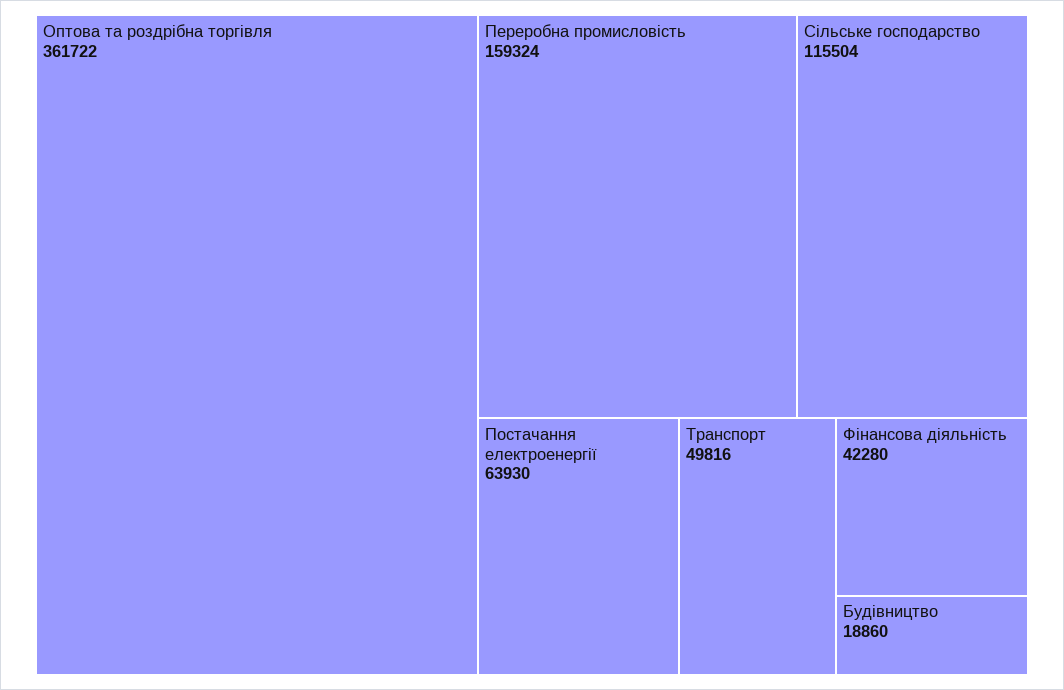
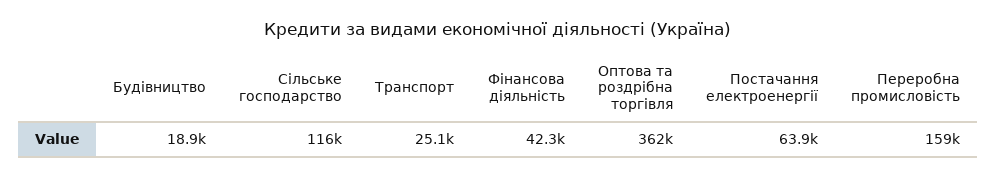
Транспорт: 49816 -> 25100

